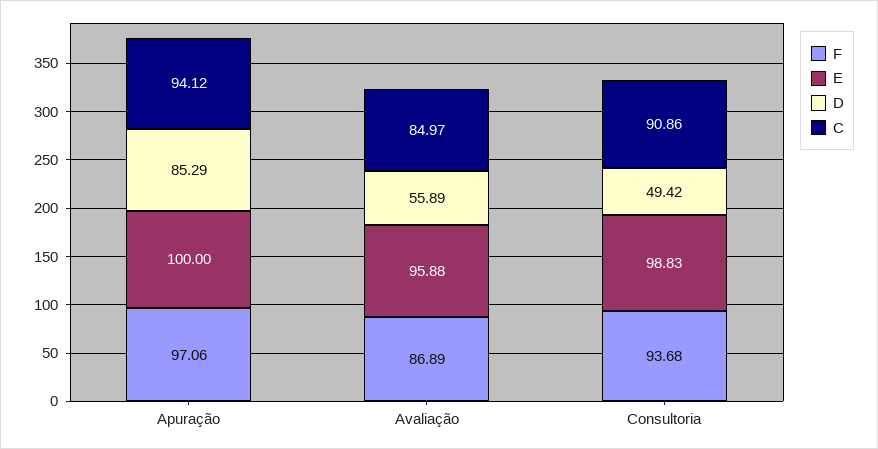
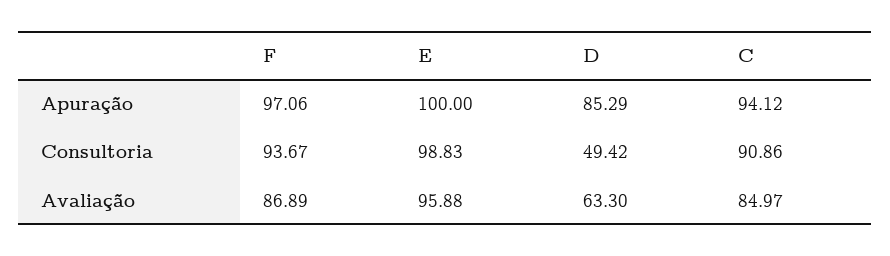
D, Avaliação: 55.89 -> 63.3
F, Consultoria: 93.68 -> 93.67

